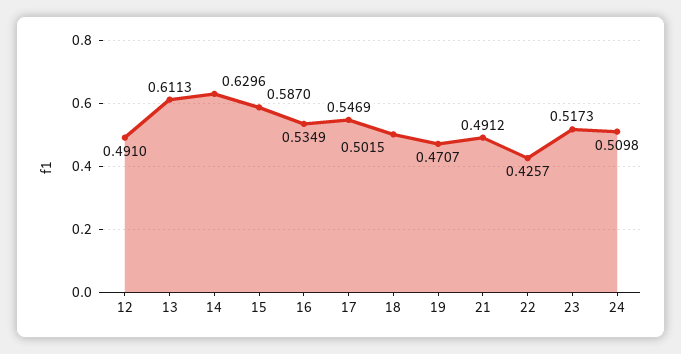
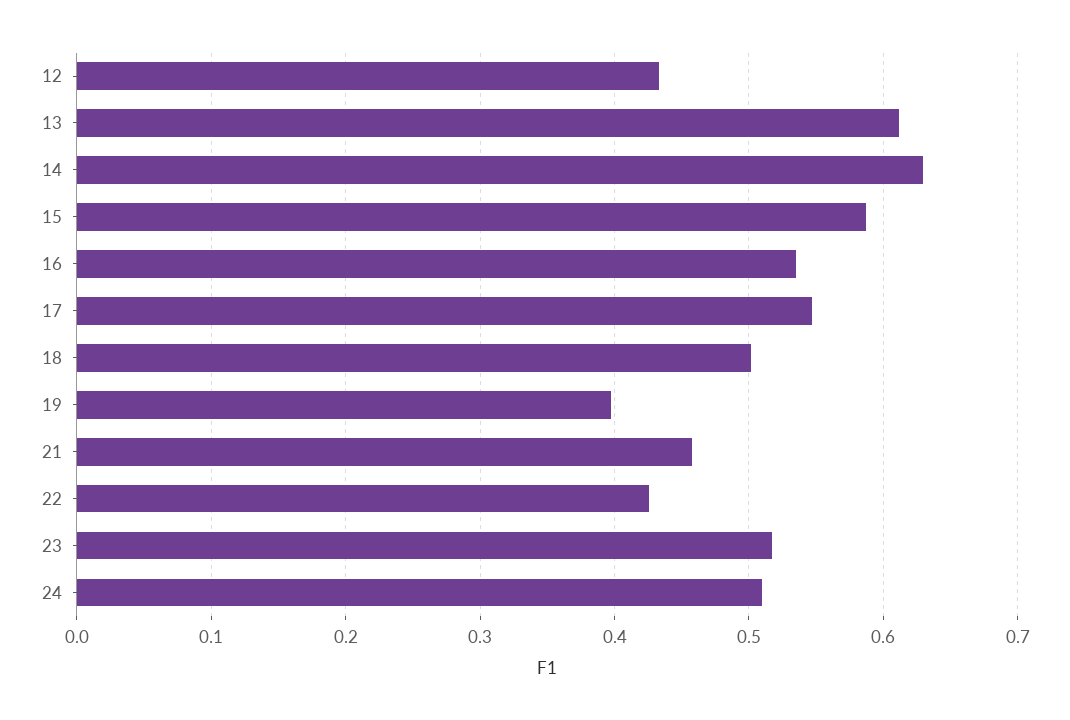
12: 0.491 -> 0.43
19: 0.4707 -> 0.4
21: 0.4912 -> 0.46

